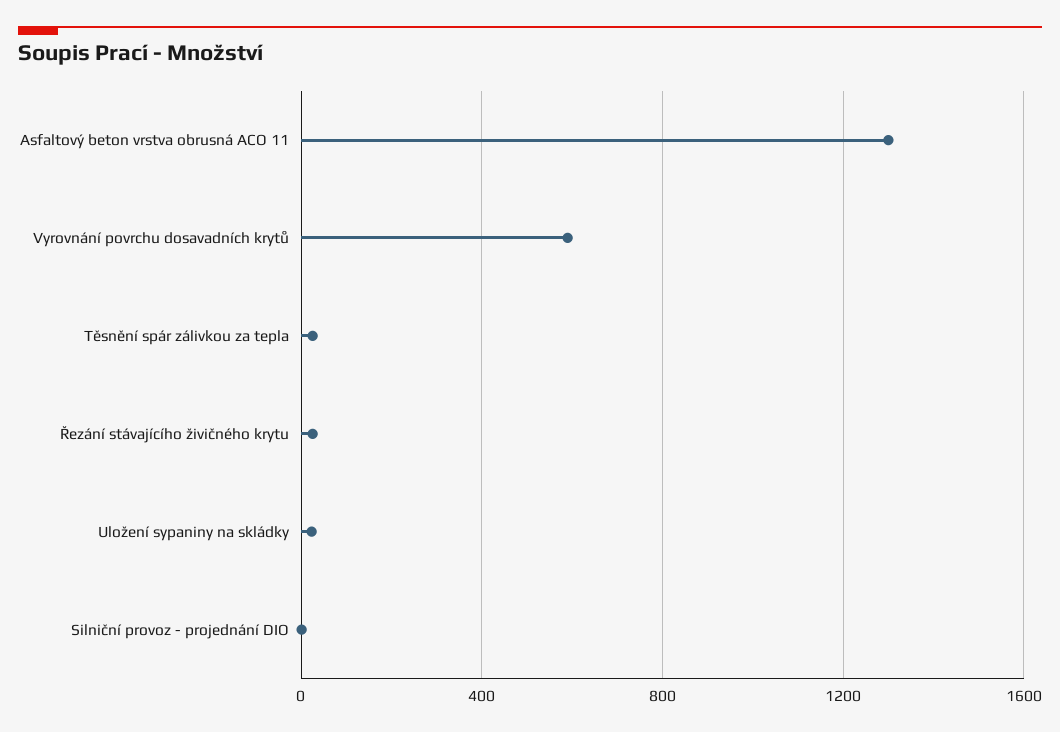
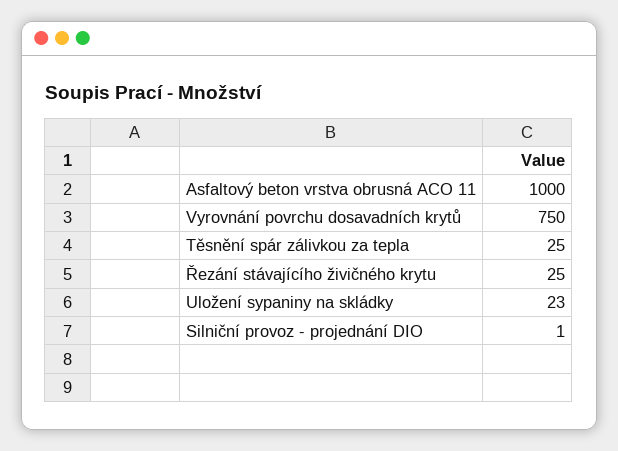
Asfaltový beton vrstva obrusná ACO 11: 1300 -> 1000
Vyrovnání povrchu dosavadních krytů: 600 -> 750

